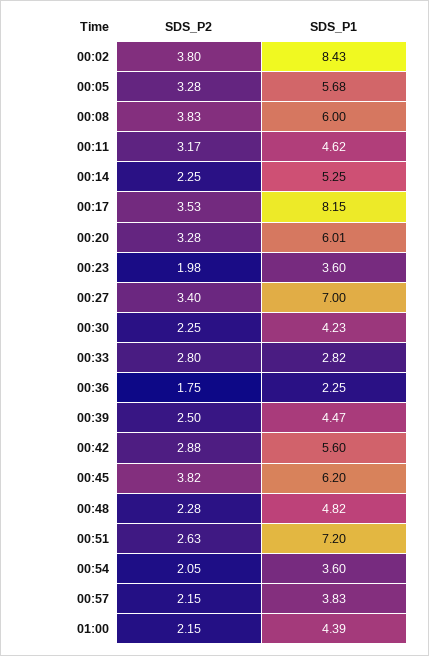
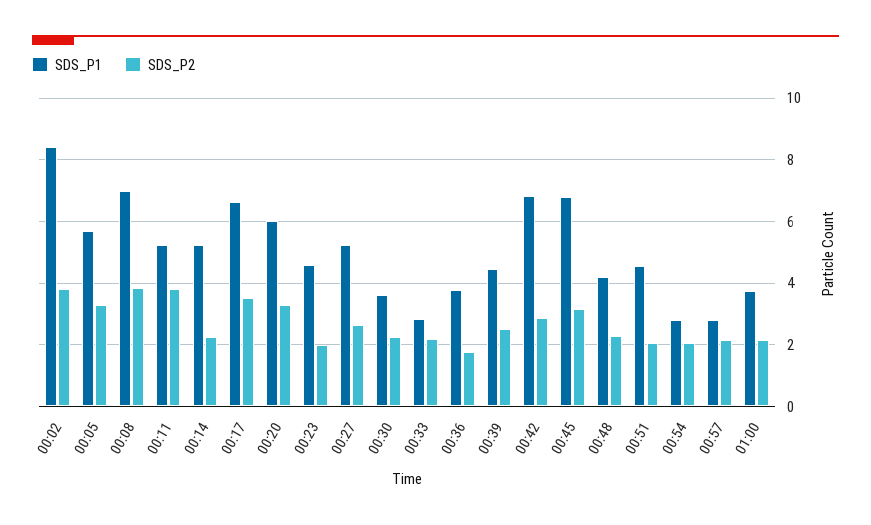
SDS_P1, 00:08: 6 -> 7
SDS_P2, 00:11: 3.17 -> 3.8
SDS_P1, 00:11: 4.62 -> 5.2
SDS_P1, 00:17: 8.15 -> 6.6
SDS_P1, 00:23: 3.6 -> 4.6
SDS_P2, 00:27: 3.4 -> 2.6
SDS_P1, 00:27: 7 -> 5.2
SDS_P1, 00:30: 4.23 -> 3.6
SDS_P2, 00:33: 2.8 -> 2.2
SDS_P1, 00:36: 2.25 -> 3.8
SDS_P1, 00:42: 5.6 -> 6.8
SDS_P2, 00:45: 3.82 -> 3.2
SDS_P1, 00:45: 6.2 -> 6.8
SDS_P1, 00:48: 4.82 -> 4.2
SDS_P2, 00:51: 2.63 -> 2
SDS_P1, 00:51: 7.2 -> 4.6
SDS_P1, 00:54: 3.6 -> 2.8
SDS_P1, 00:57: 3.83 -> 2.8
SDS_P1, 01:00: 4.39 -> 3.8

